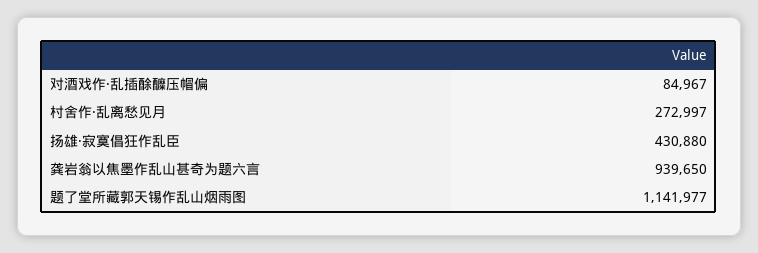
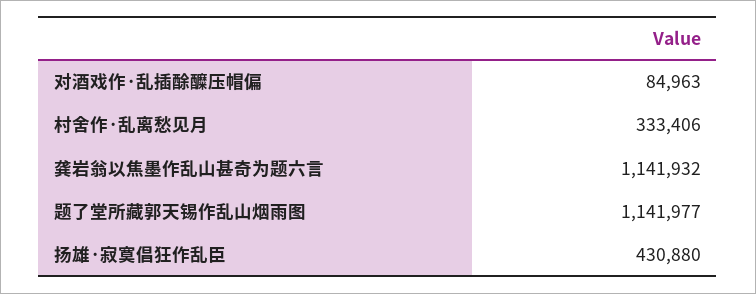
对酒戏作·乱插酴醾压帽偏: 84967 -> 84963
村舍作·乱离愁见月: 272997 -> 333406
龚岩翁以焦墨作乱山甚奇为题六言: 939650 -> 1141932

